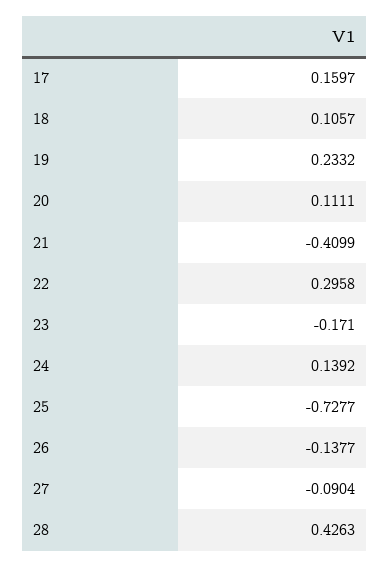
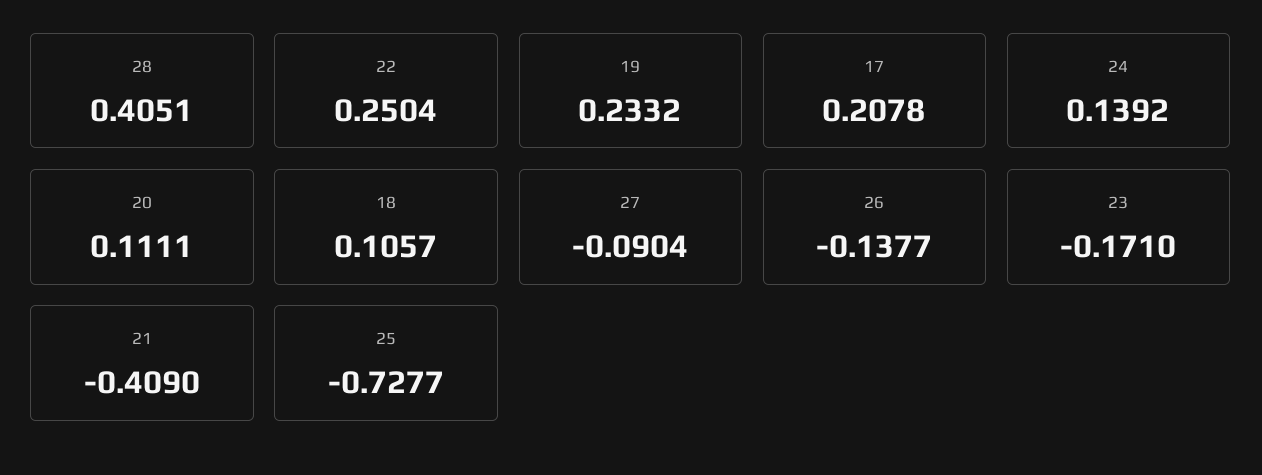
17: 0.1597 -> 0.2078
21: -0.4099 -> -0.409
22: 0.2958 -> 0.2504
28: 0.4263 -> 0.4051

